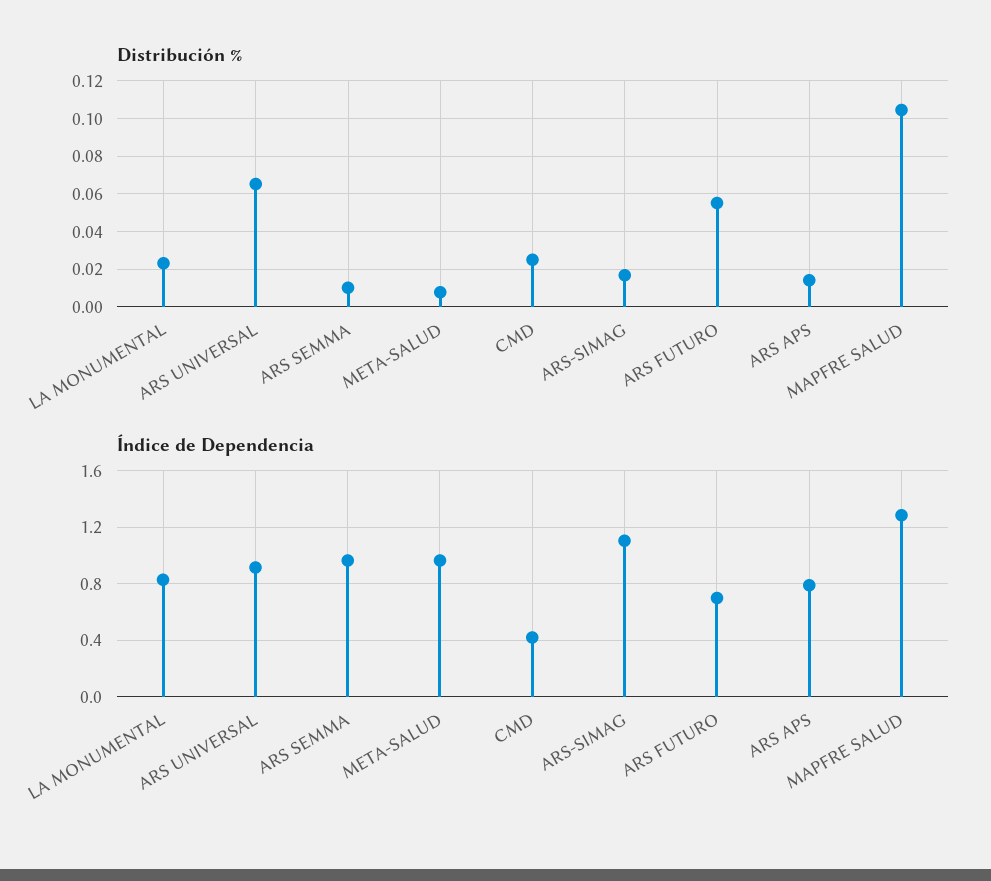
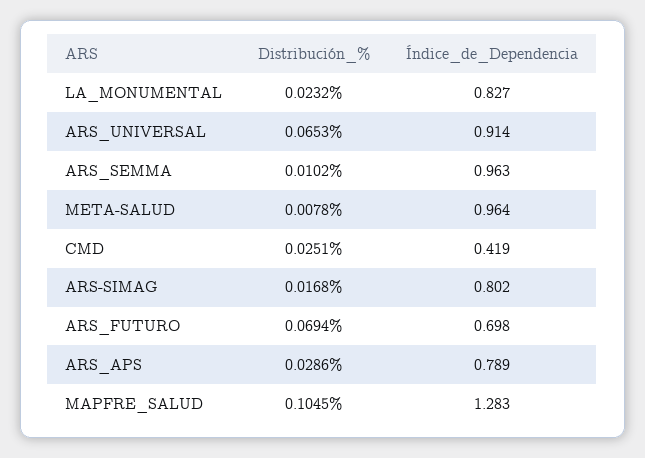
Distribución %, ARS FUTURO: 0.055 -> 0.0694
Distribución %, ARS APS: 0.015 -> 0.0286
Índice de Dependencia, ARS-SIMAG: 1.1 -> 0.802

